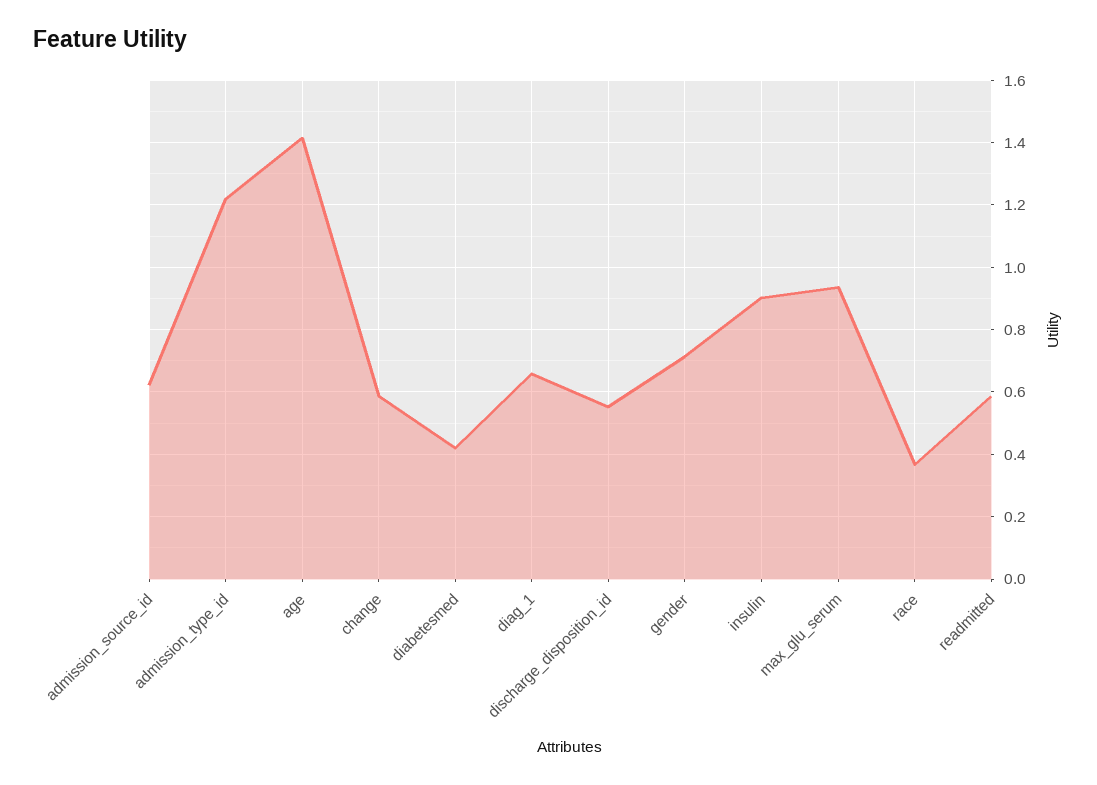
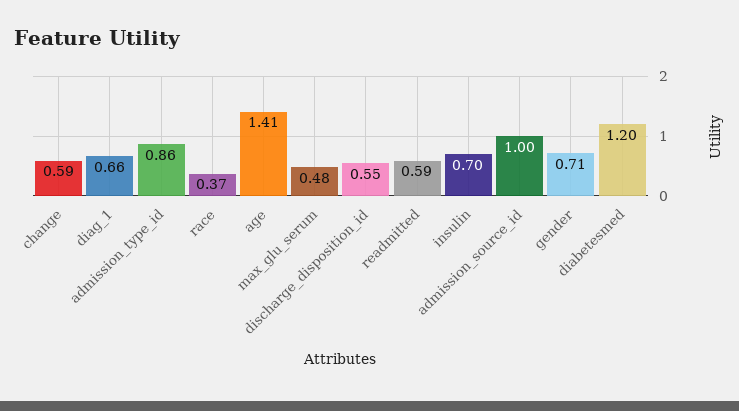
admission_source_id: 0.62 -> 1
admission_type_id: 1.22 -> 0.86
diabetesmed: 0.42 -> 1.2
insulin: 0.9 -> 0.7
max_glu_serum: 0.94 -> 0.48

